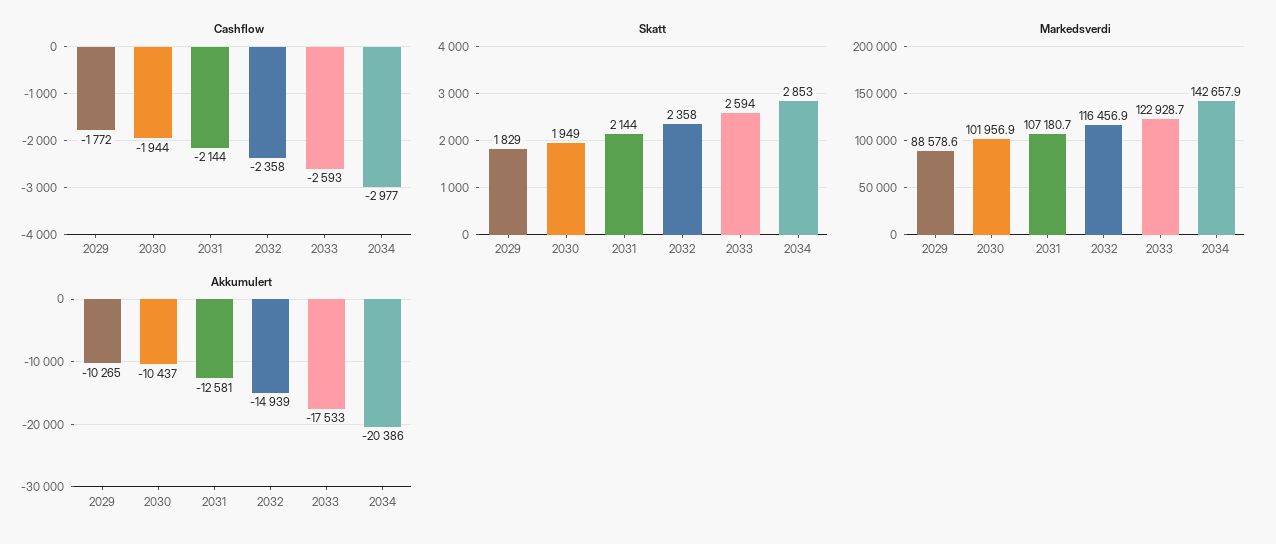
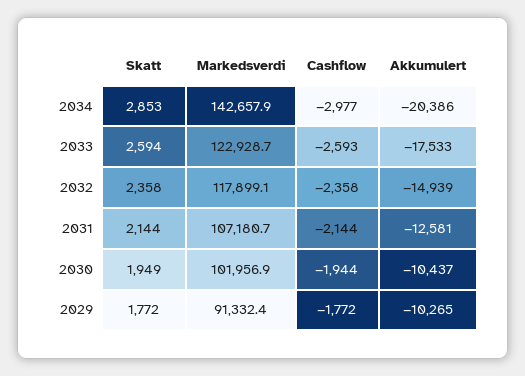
Skatt, 2029: 1829 -> 1772
Markedsverdi, 2029: 88578.6 -> 91332.4
Markedsverdi, 2032: 116456.9 -> 117899.1

